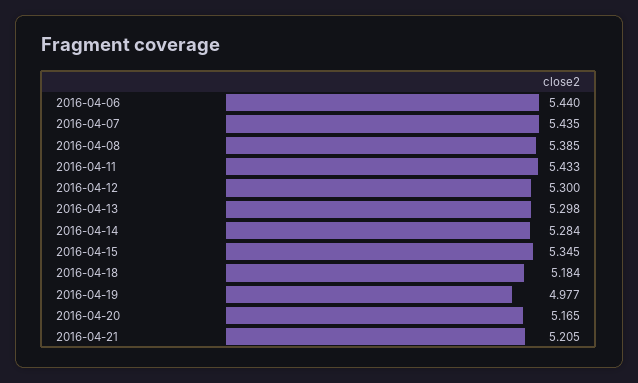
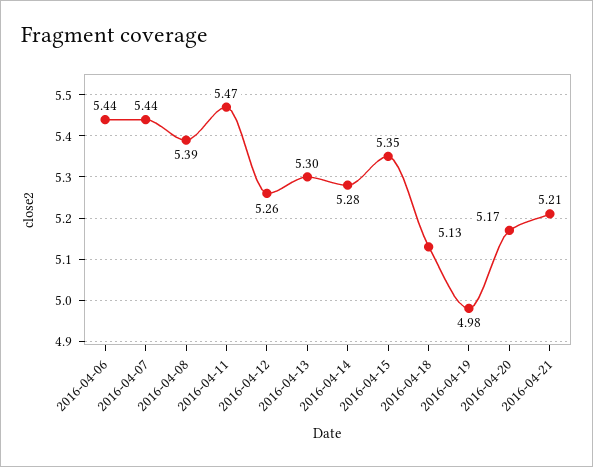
2016-04-11: 5.433 -> 5.47
2016-04-12: 5.3 -> 5.26
2016-04-18: 5.184 -> 5.13

